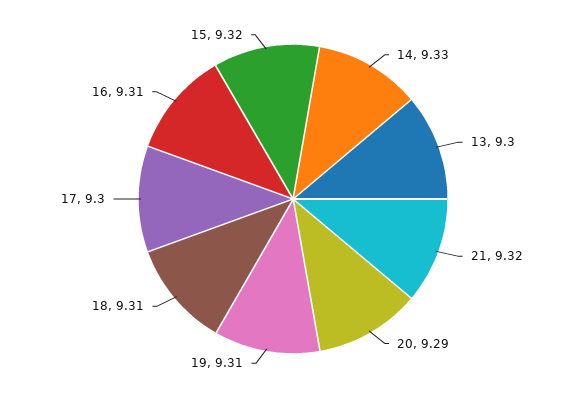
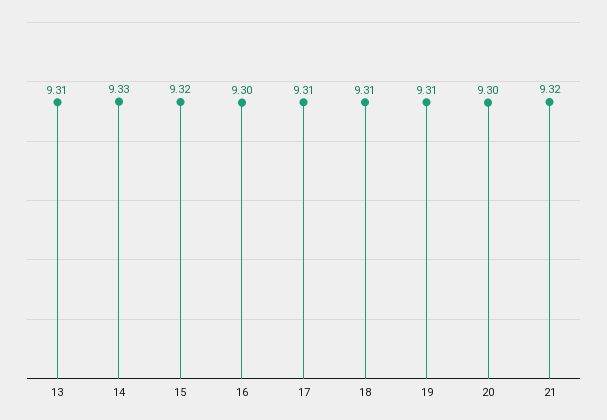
13: 9.3 -> 9.31
20: 9.29 -> 9.3
17: 9.3 -> 9.31
16: 9.31 -> 9.3

